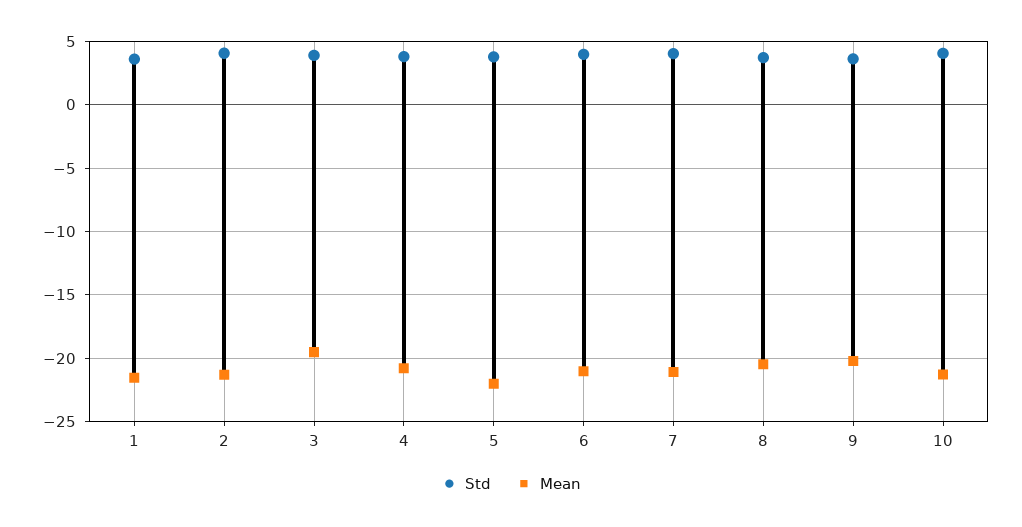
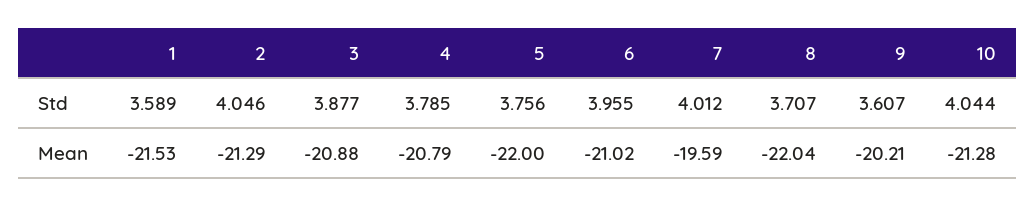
Mean, 3: -19.5 -> -20.88
Mean, 7: -21 -> -19.59
Mean, 8: -20.5 -> -22.04

